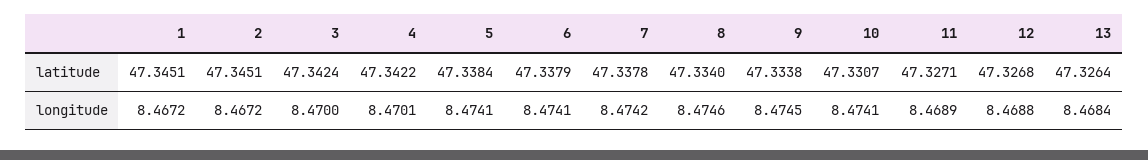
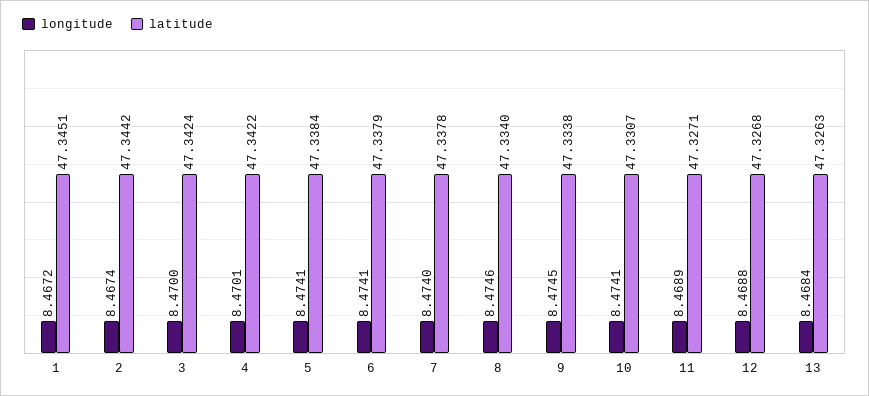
latitude, 2: 47.3451 -> 47.3442
latitude, 13: 47.3264 -> 47.3263
longitude, 2: 8.4672 -> 8.4674
longitude, 7: 8.4742 -> 8.474

